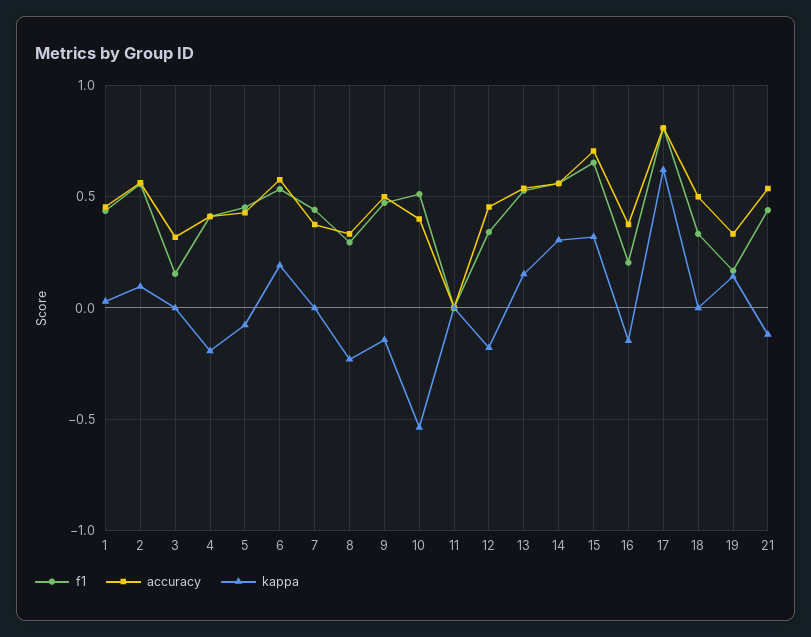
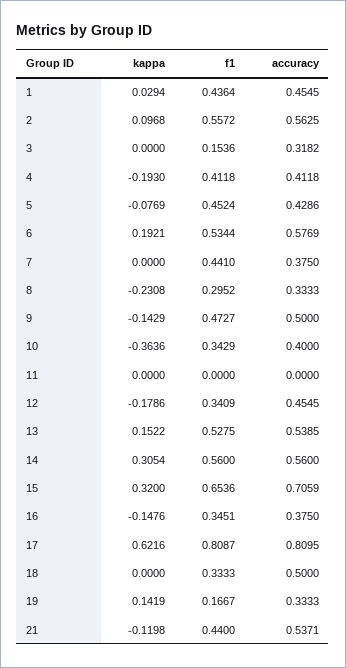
f1, 10: 0.5 -> 0.3429
kappa, 10: -0.55 -> -0.3636
f1, 16: 0.2 -> 0.3451

